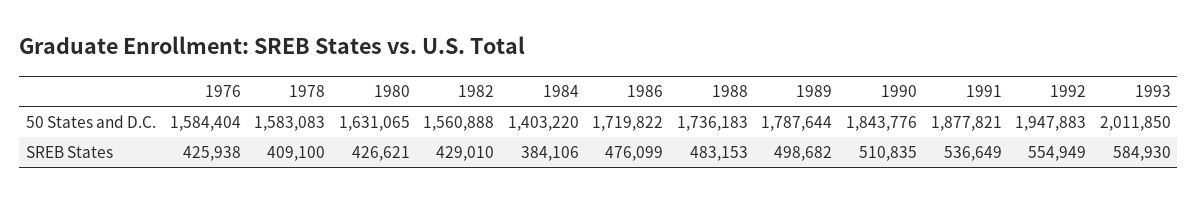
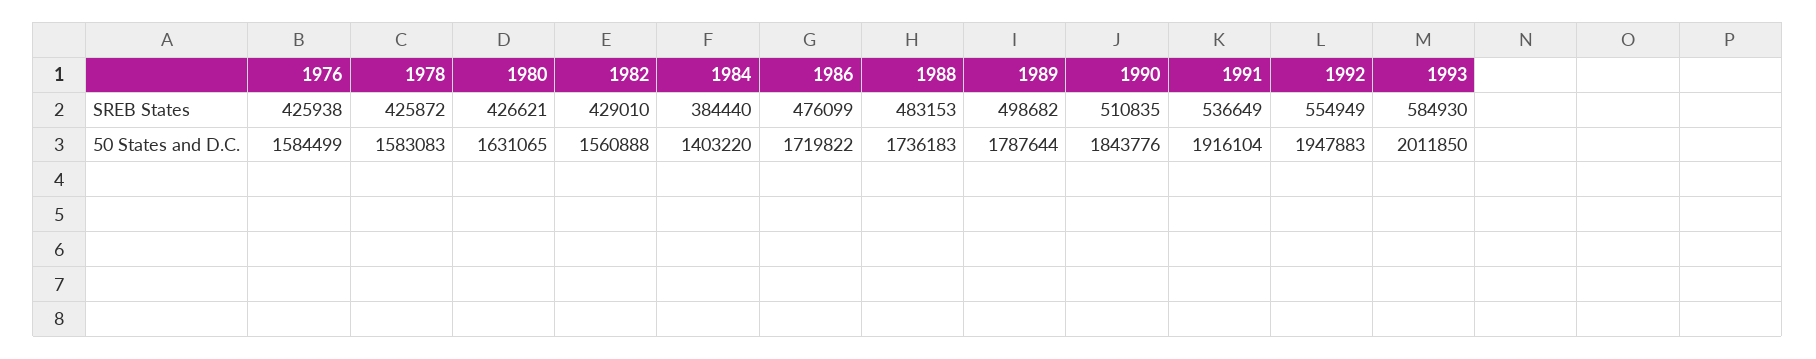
1976, 50 States and D.C.: 1584404 -> 1584499
1991, 50 States and D.C.: 1877821 -> 1916104
1978, SREB States: 409100 -> 425872
1984, SREB States: 384106 -> 384440

